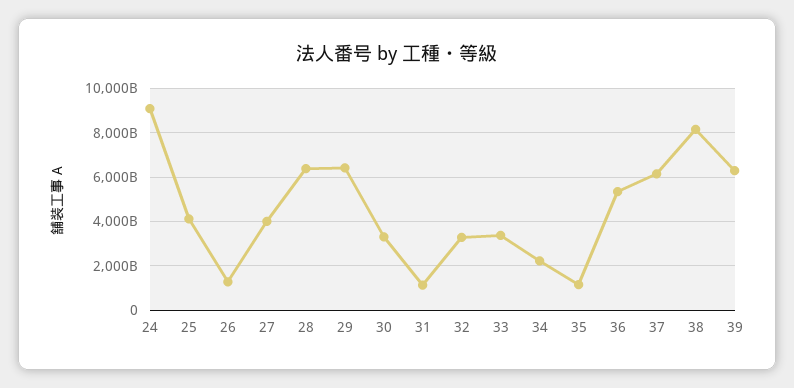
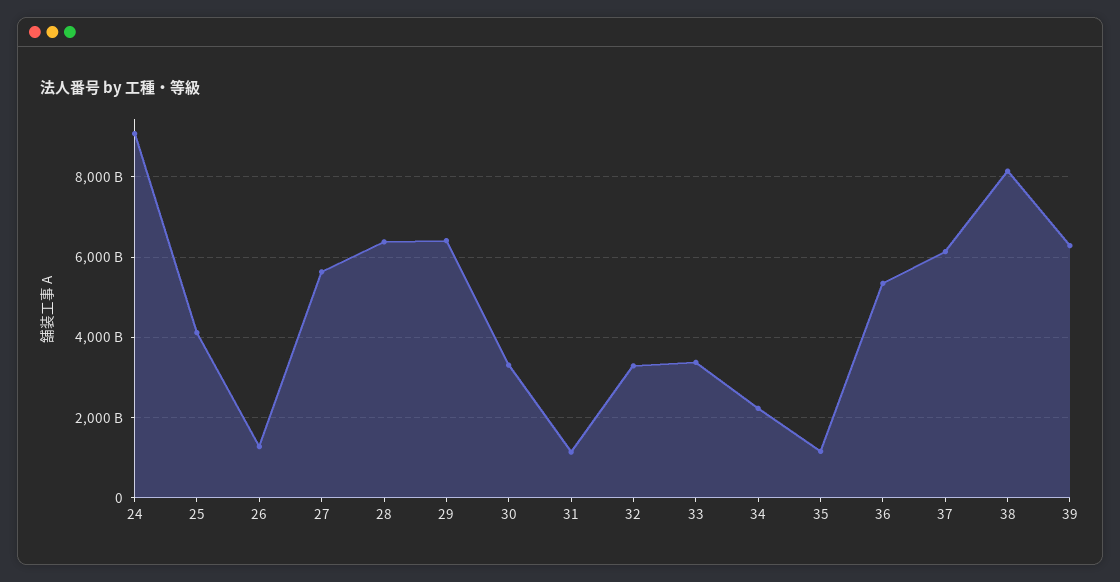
27: 4000000000000 -> 5600000000000

